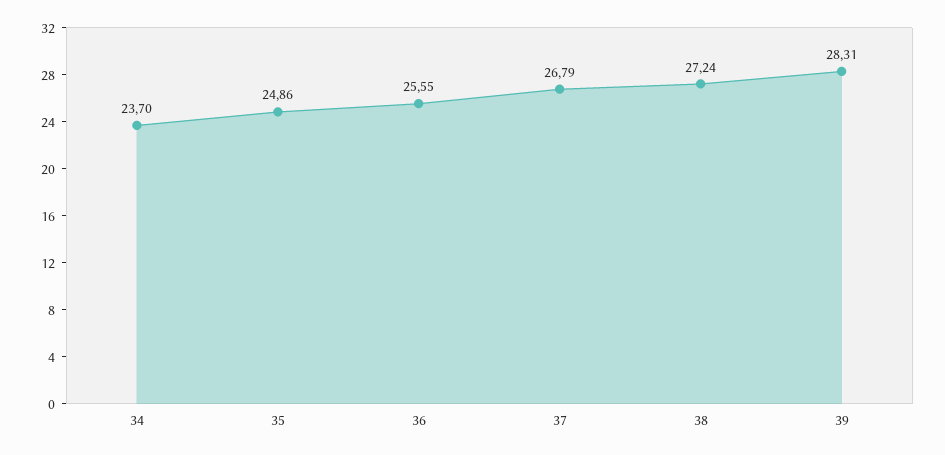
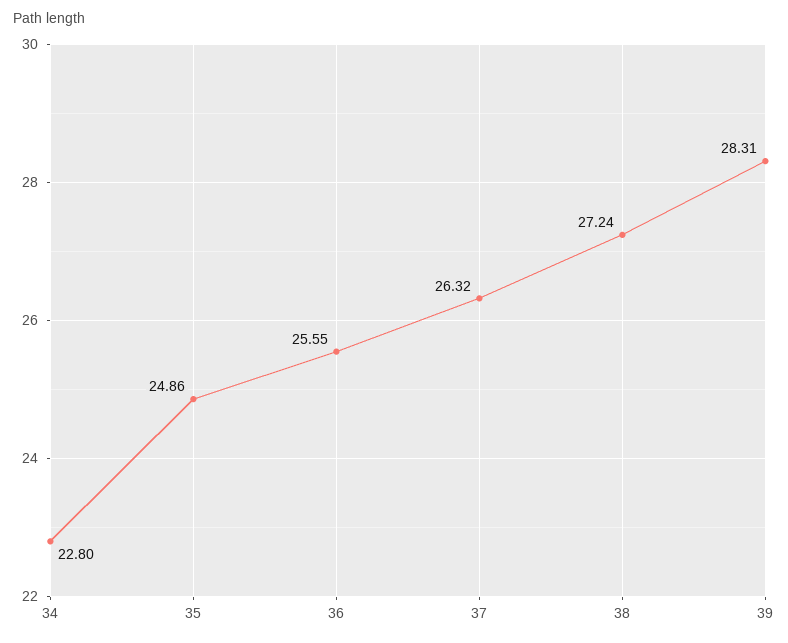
34: 23.7 -> 22.8
37: 26.79 -> 26.32

